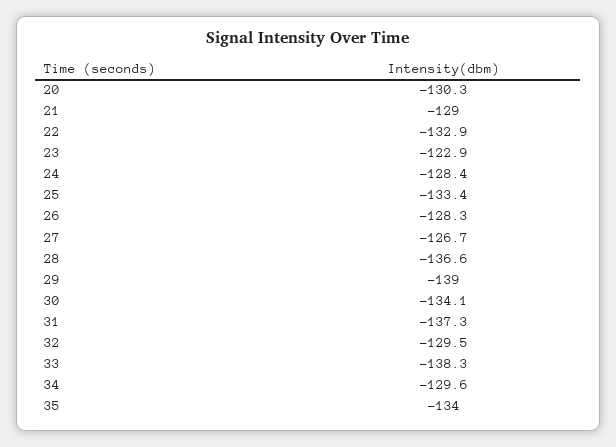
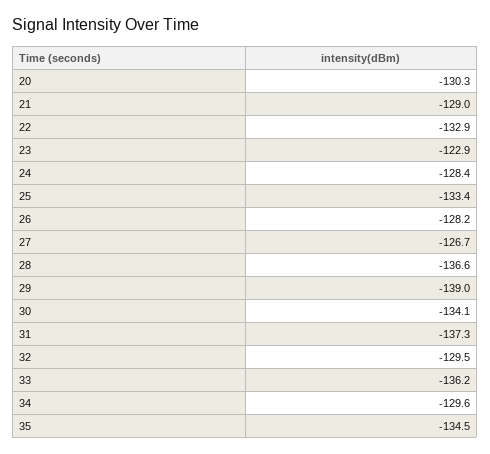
26: -128.3 -> -128.2
33: -138.3 -> -136.2
35: -134 -> -134.5

